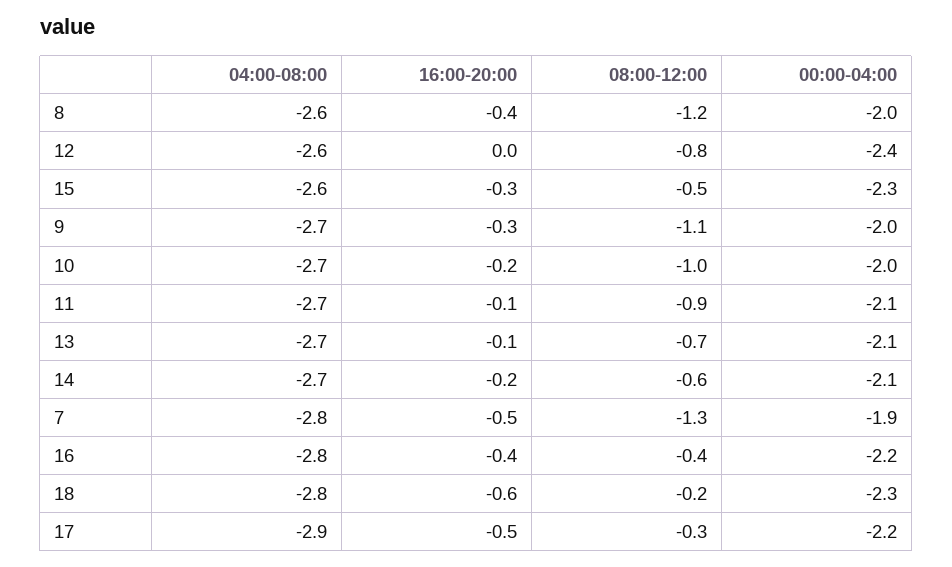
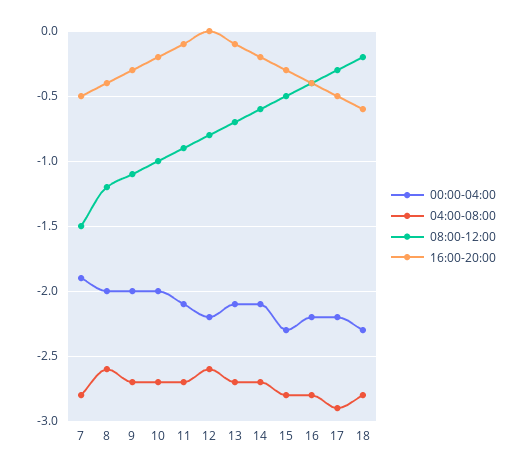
00:00-04:00, 12: -2.4 -> -2.2
04:00-08:00, 15: -2.6 -> -2.8
08:00-12:00, 7: -1.3 -> -1.5

